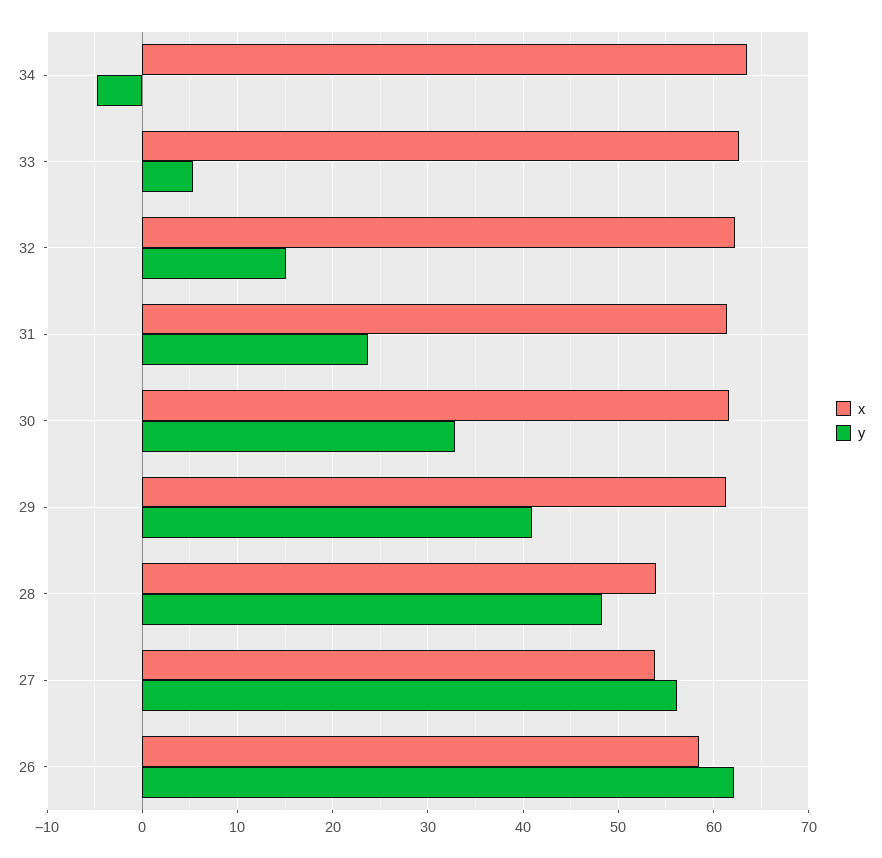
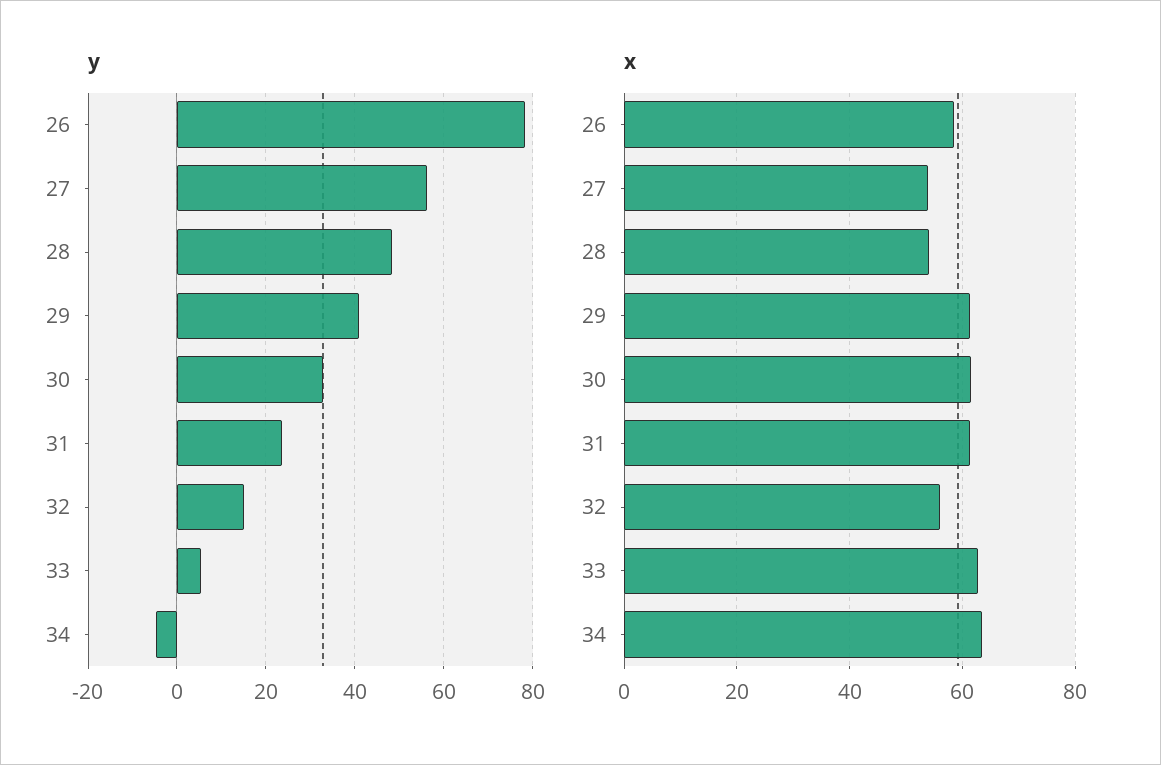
x, 32: 62 -> 56
y, 26: 62 -> 78

